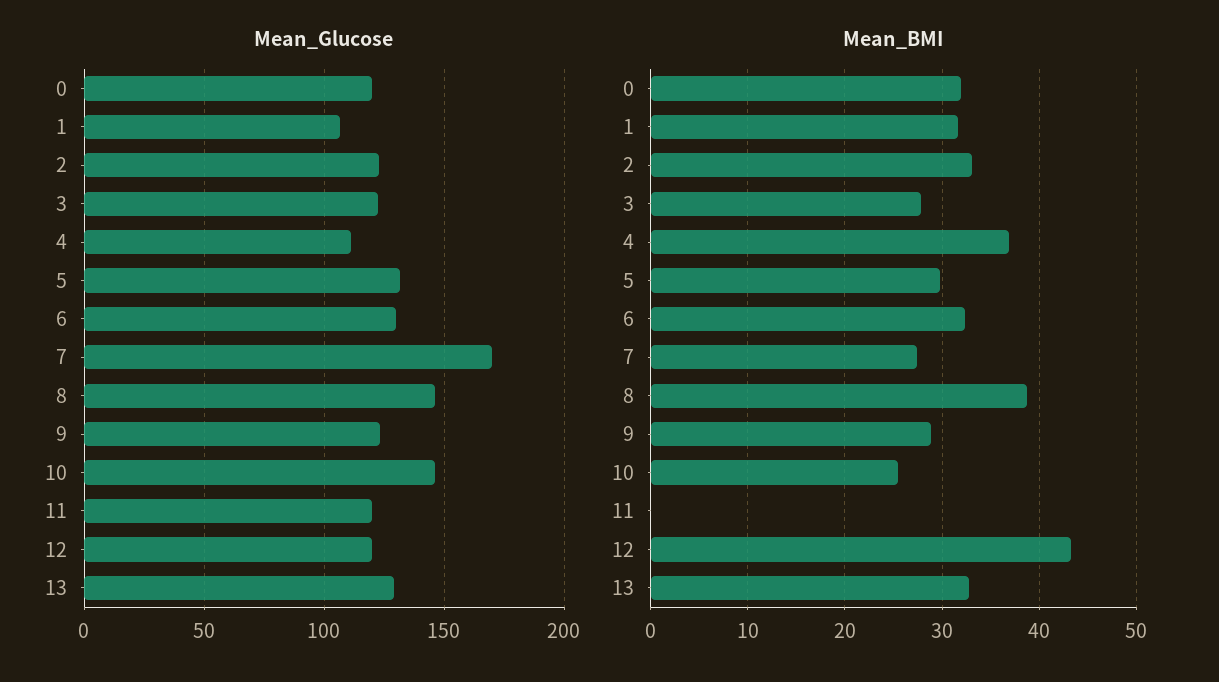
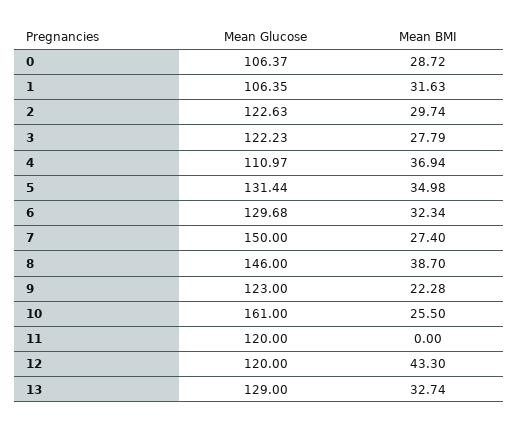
Mean_Glucose, 0: 120 -> 106.37
Mean_Glucose, 7: 170 -> 150
Mean_Glucose, 10: 145 -> 161
Mean_BMI, 0: 32 -> 28.72
Mean_BMI, 2: 33 -> 29.74
Mean_BMI, 5: 30 -> 34.98
Mean_BMI, 9: 29 -> 22.28

